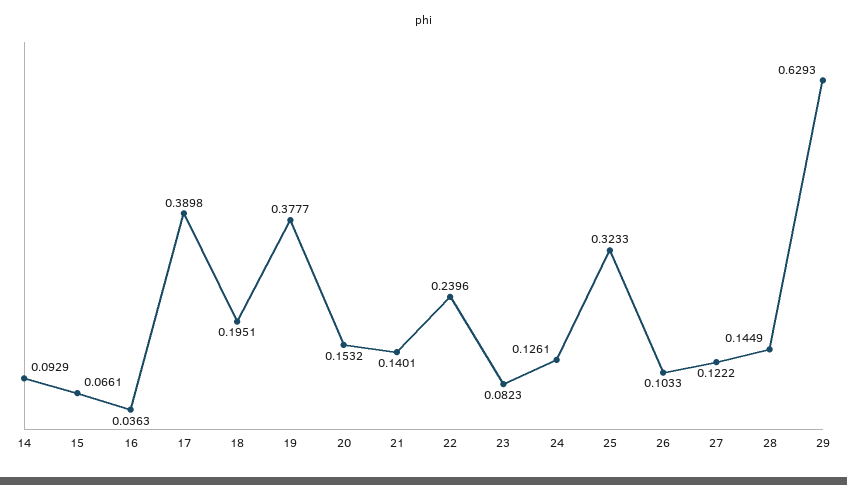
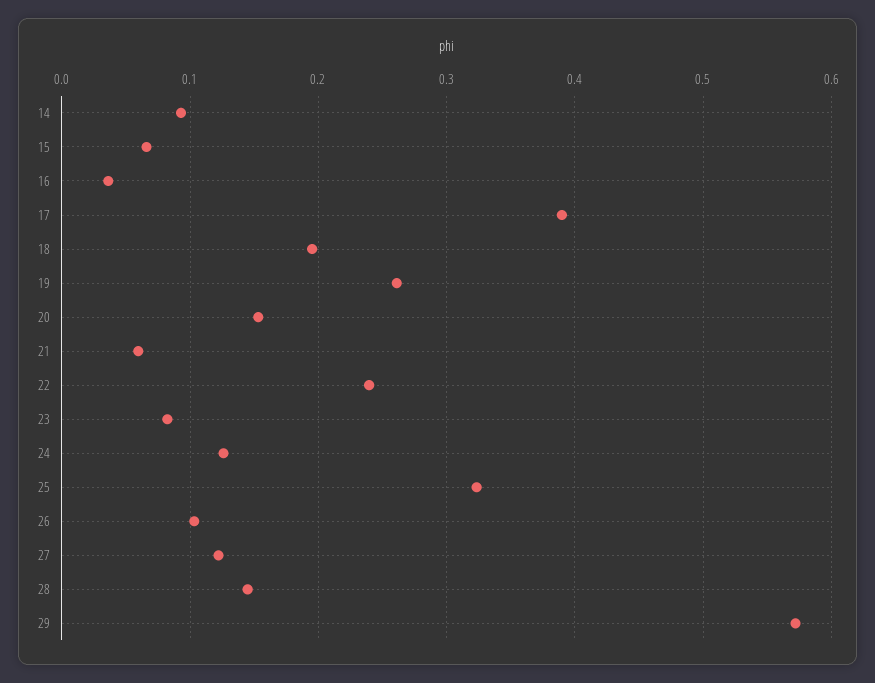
19: 0.3777 -> 0.26
21: 0.1401 -> 0.06
29: 0.6293 -> 0.57

